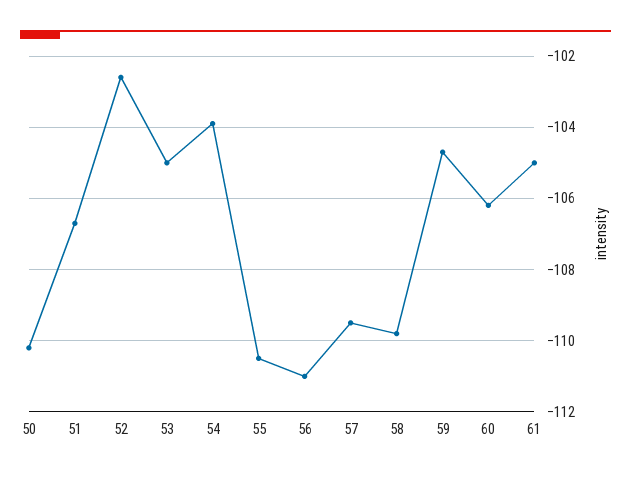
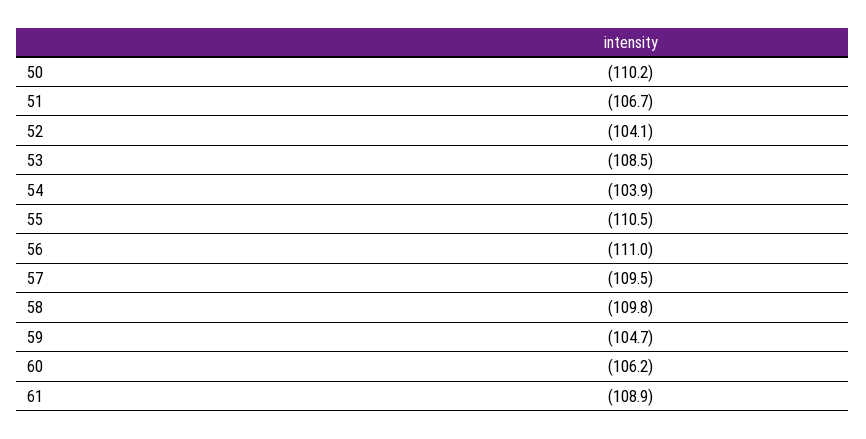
52: -102.5 -> -104.1
53: -105 -> -108.5
61: -105 -> -108.9

